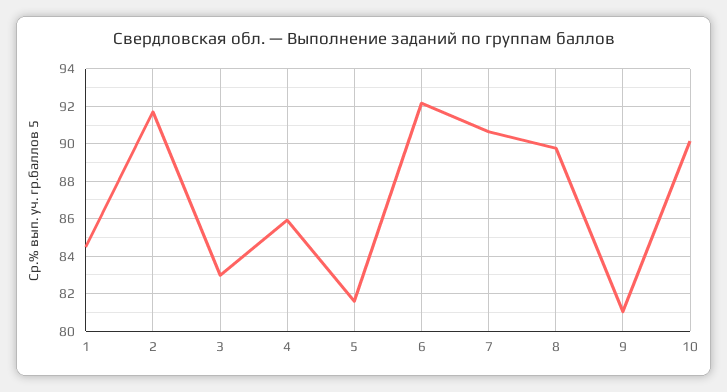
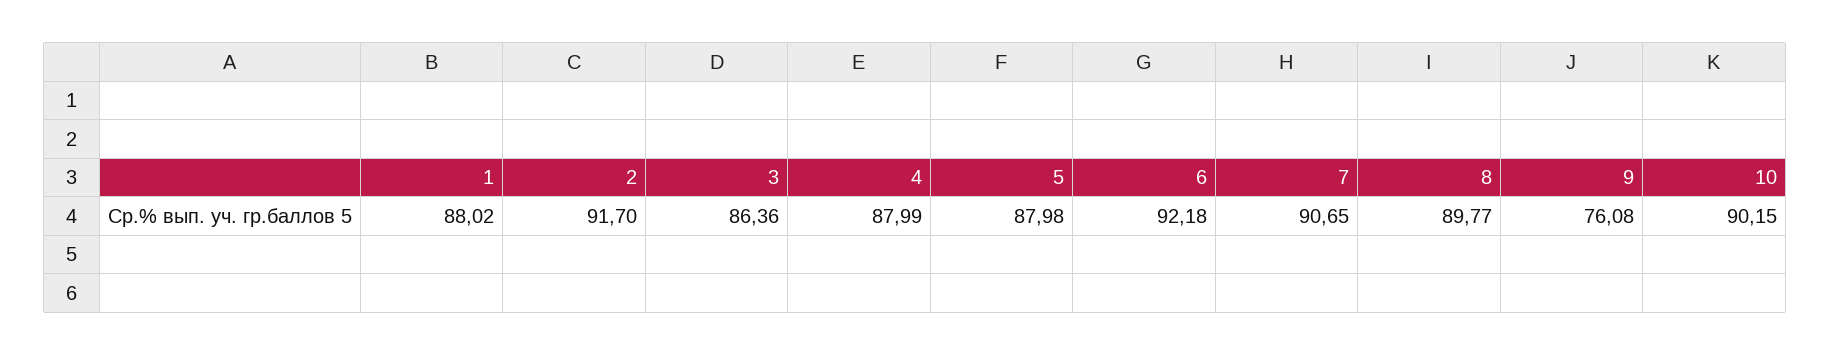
1: 84.5 -> 88.02
3: 83 -> 86.36
4: 86 -> 87.99
5: 81.5 -> 87.98
9: 81 -> 76.08

